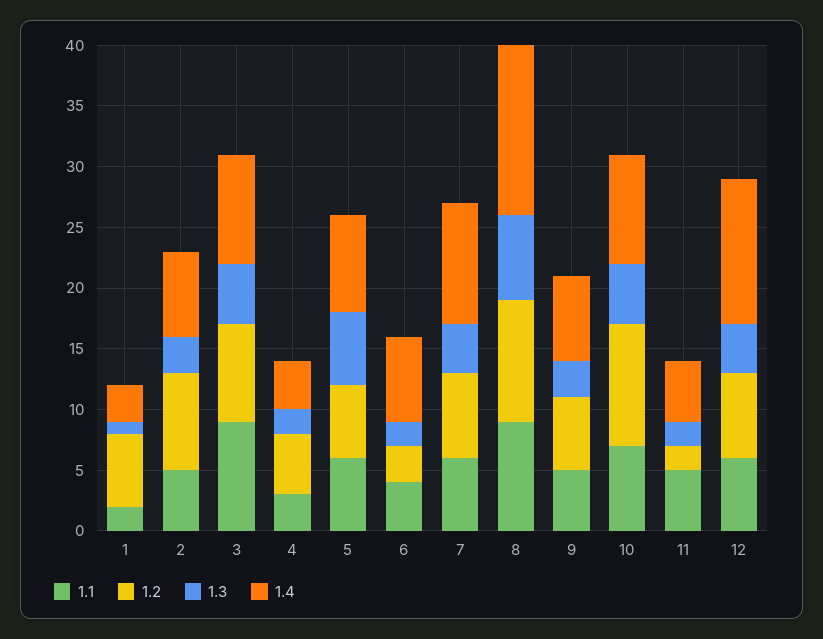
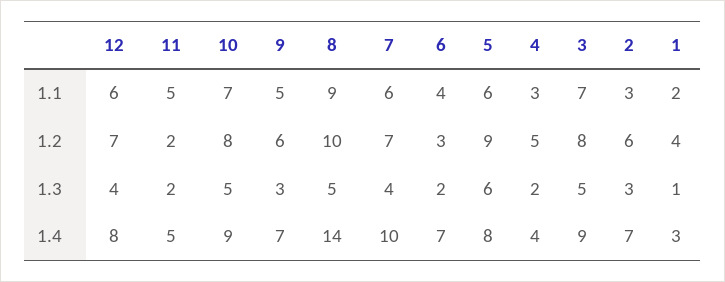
1.2, 1: 6 -> 4
1.1, 2: 5 -> 3
1.2, 2: 8 -> 6
1.1, 3: 9 -> 7
1.2, 5: 6 -> 9
1.3, 8: 7 -> 5
1.2, 10: 10 -> 8
1.4, 12: 12 -> 8

